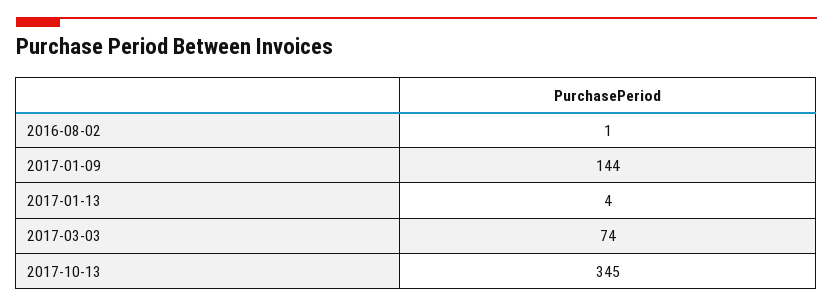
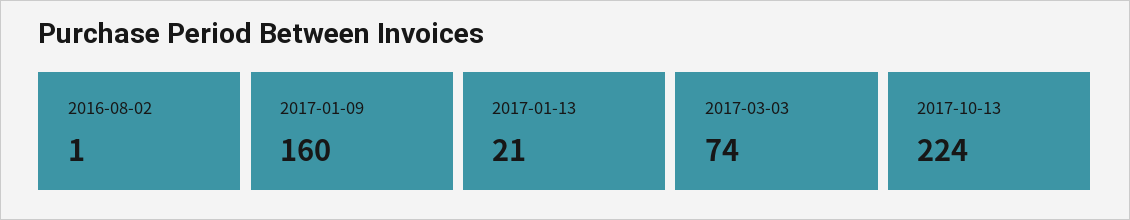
2017-01-09: 144 -> 160
2017-01-13: 4 -> 21
2017-10-13: 345 -> 224

